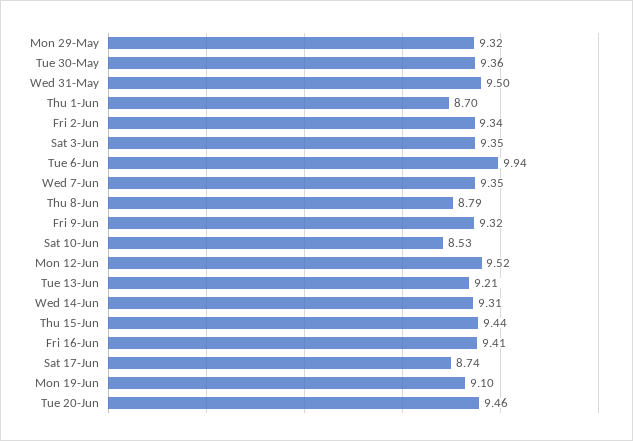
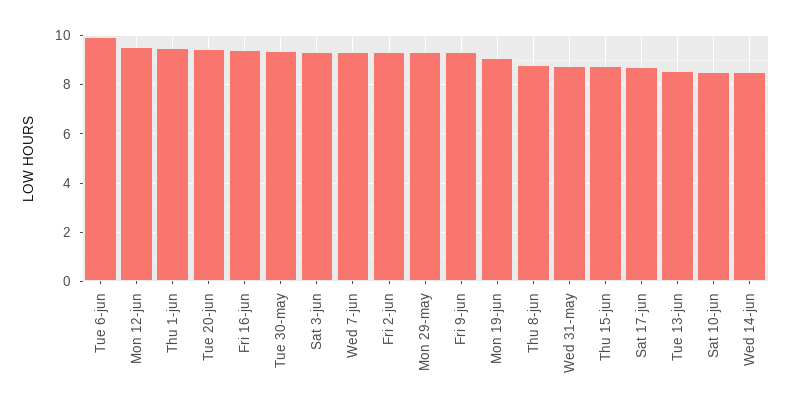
Wed 31-May: 9.5 -> 8.75
Thu 1-Jun: 8.7 -> 9.5
Tue 13-Jun: 9.21 -> 8.5
Wed 14-Jun: 9.31 -> 8.5
Thu 15-Jun: 9.44 -> 8.75

